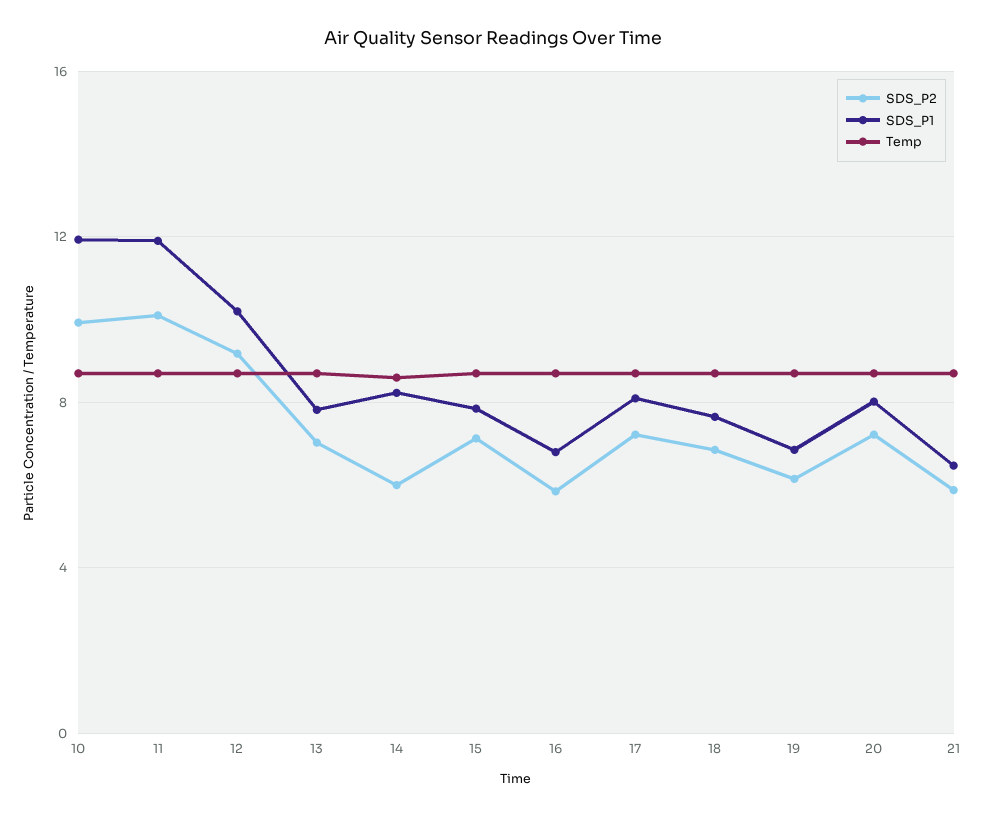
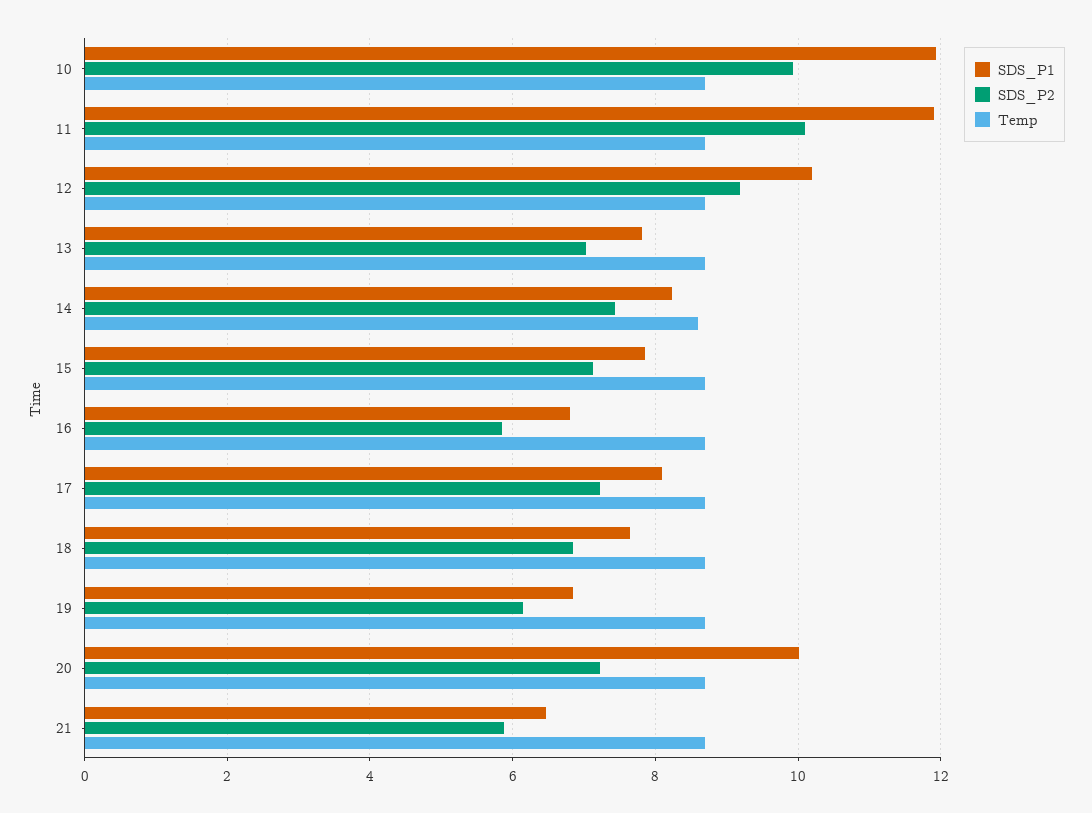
SDS_P2, 14: 6 -> 7.4
SDS_P1, 20: 8 -> 10

